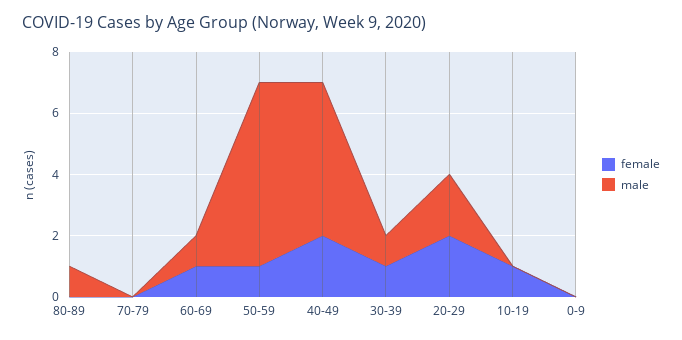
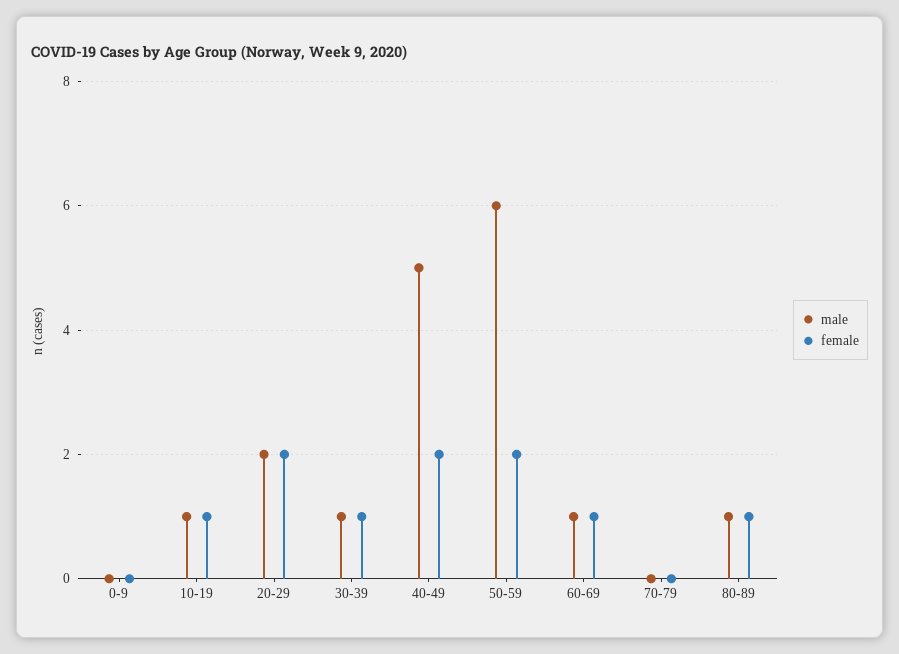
female, 80-89: 0 -> 1
female, 50-59: 1 -> 2
male, 10-19: 0 -> 1

